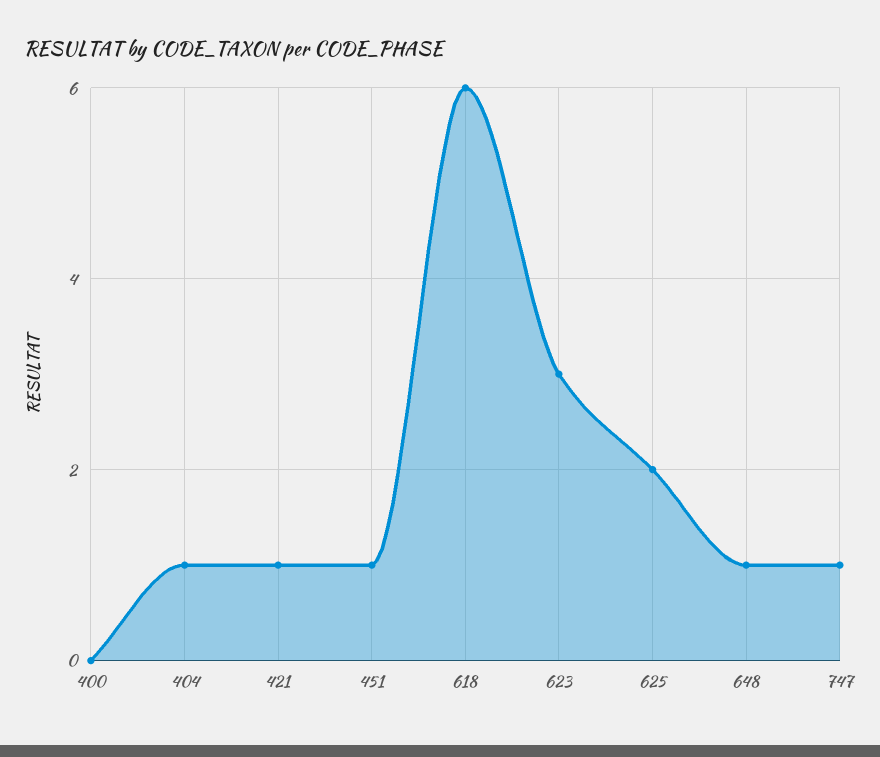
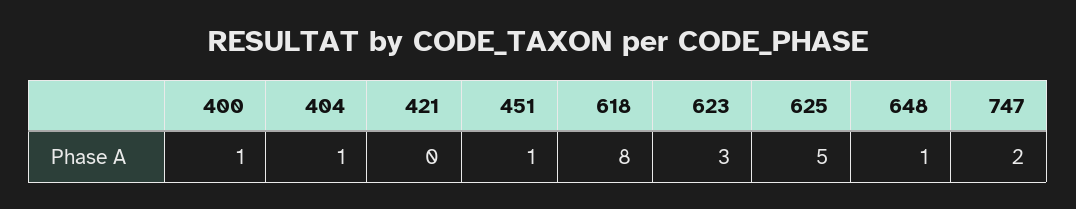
400: 0 -> 1
421: 1 -> 0
618: 6 -> 8
625: 2 -> 5
747: 1 -> 2

